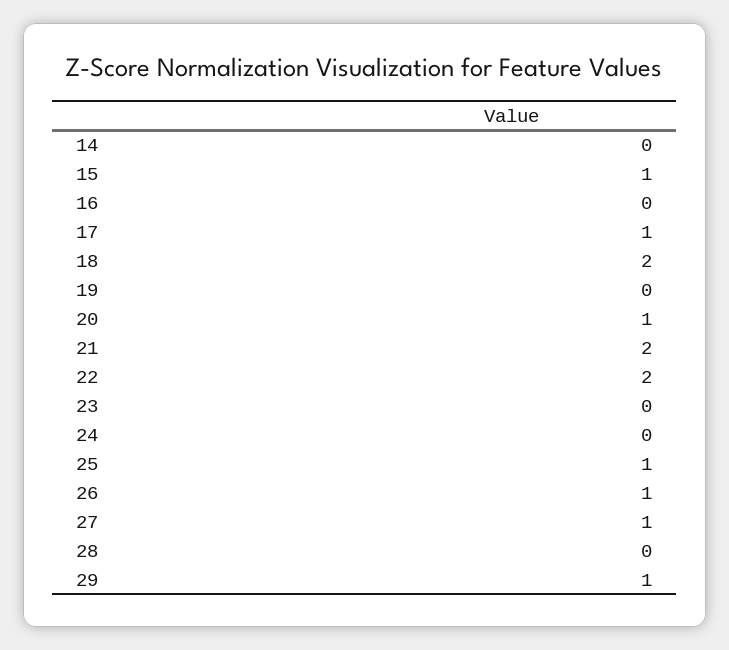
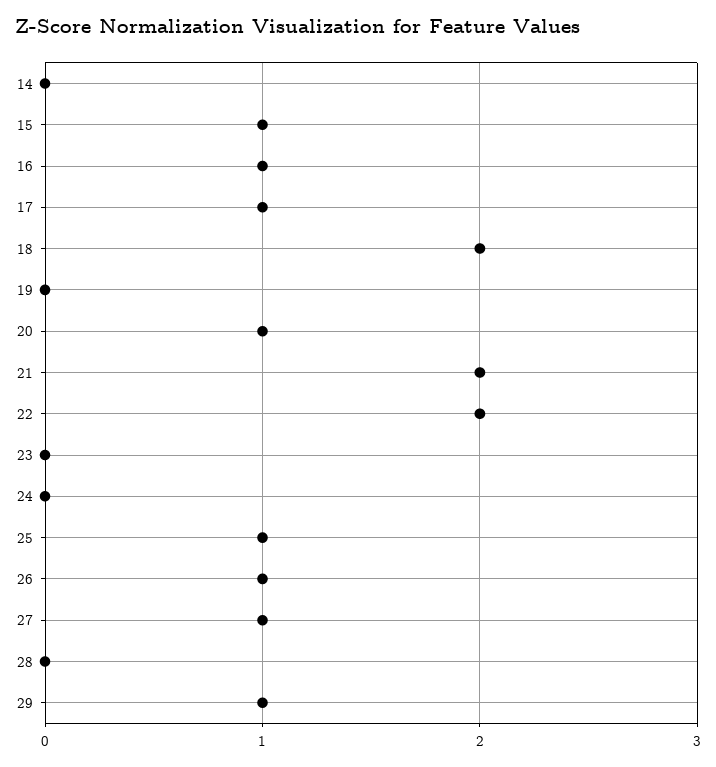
16: 0 -> 1

